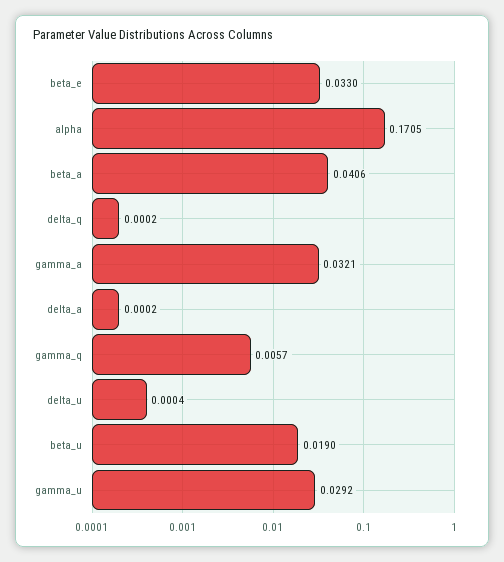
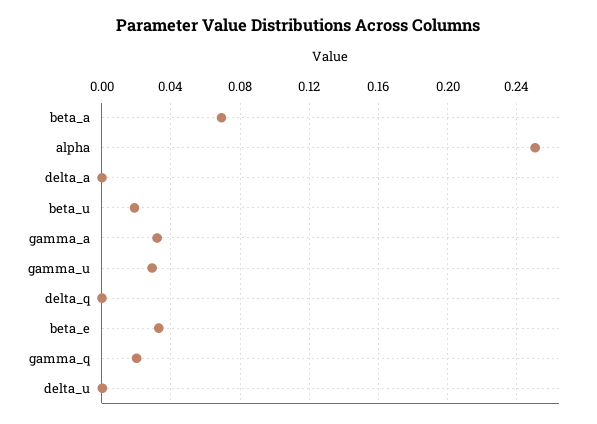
alpha: 0.1705 -> 0.25
beta_a: 0.0406 -> 0.07
gamma_q: 0.0057 -> 0.02

